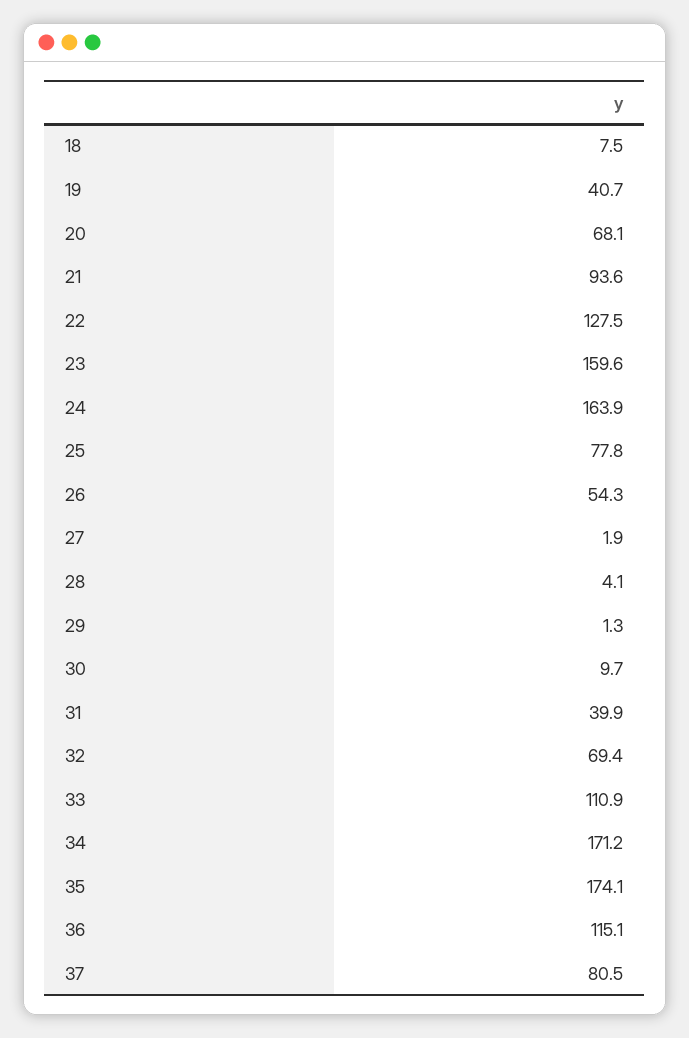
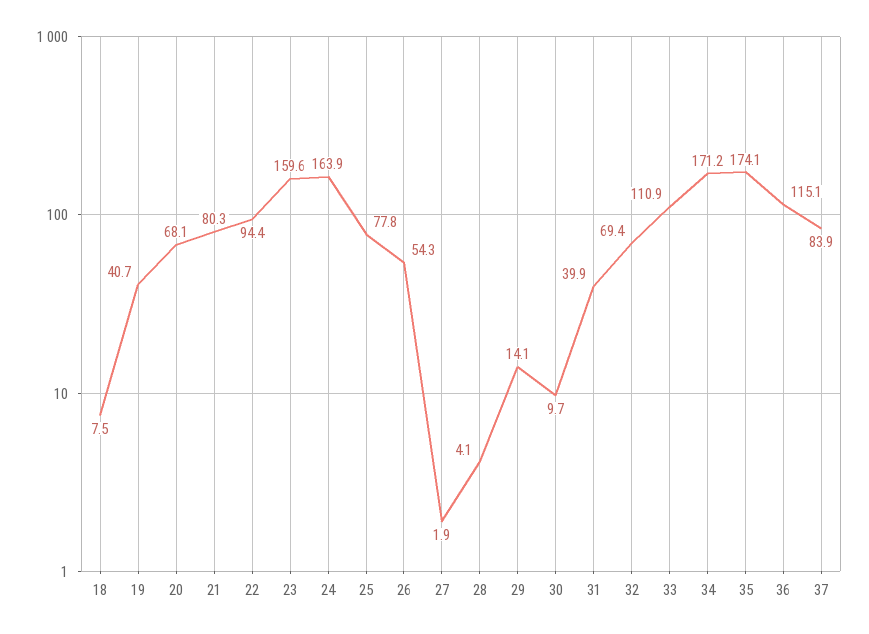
21: 93.6 -> 80.3
22: 127.5 -> 94.4
29: 1.3 -> 14.1
37: 80.5 -> 83.9

